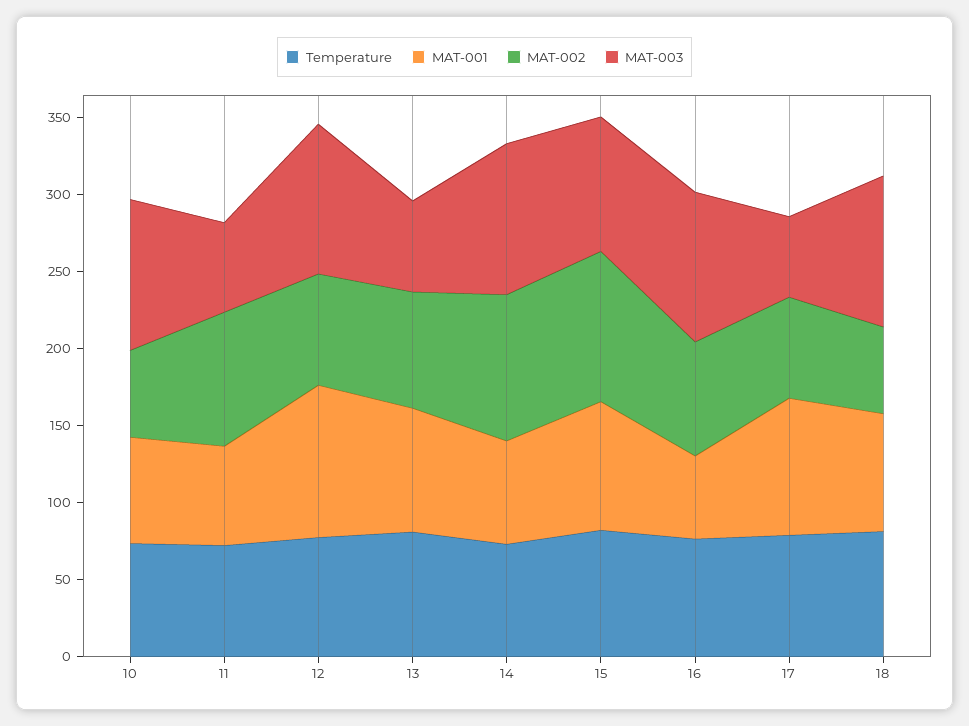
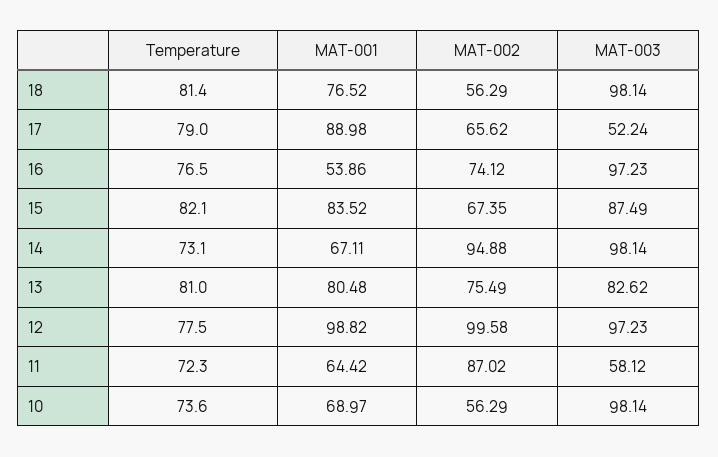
MAT-002, 12: 70 -> 99.58
MAT-003, 13: 60 -> 82.62
MAT-002, 15: 100 -> 67.35

